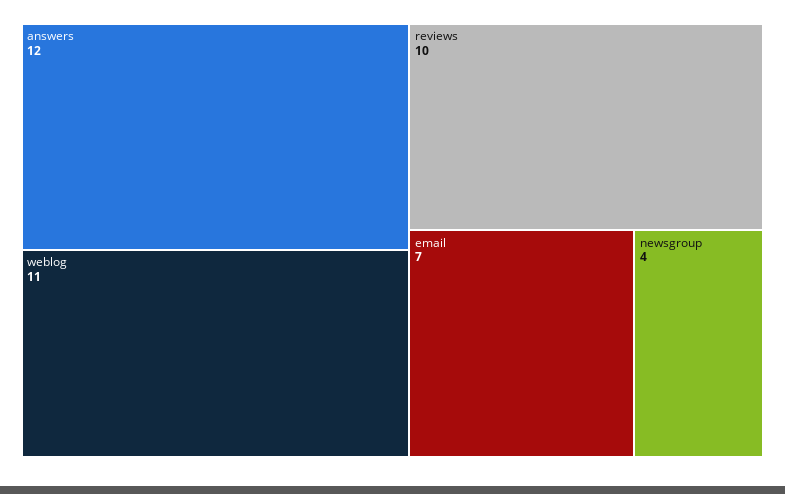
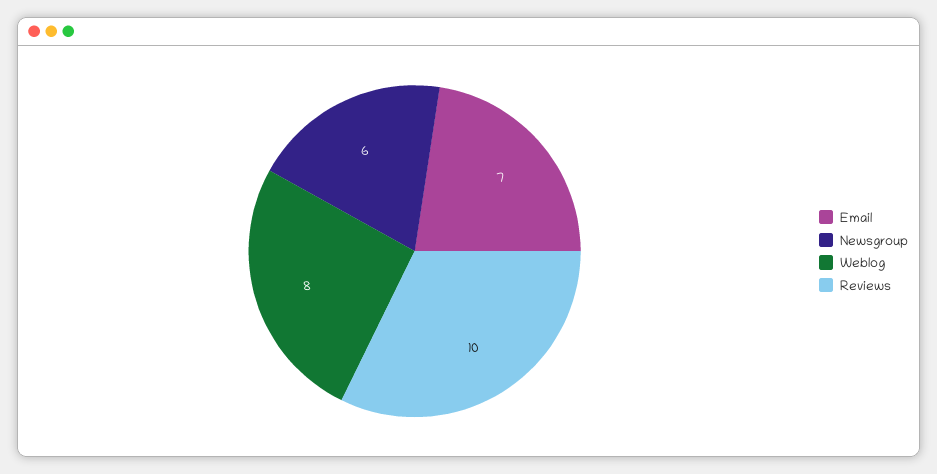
answers: 12 -> none
weblog: 11 -> 8
newsgroup: 4 -> 6

